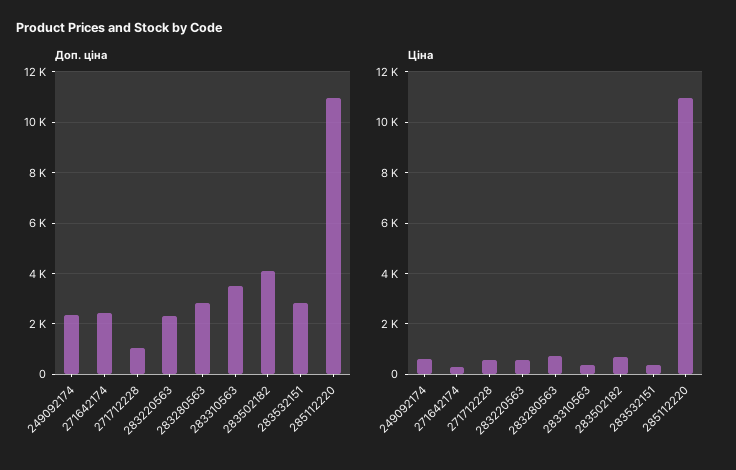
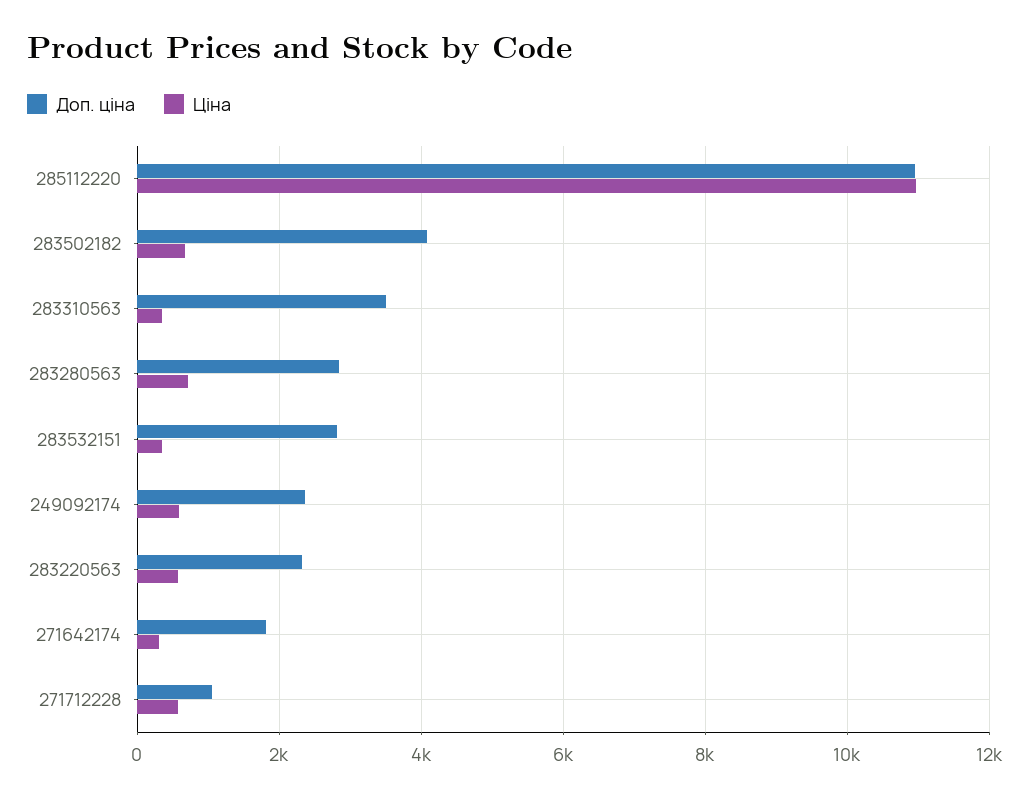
Доп. ціна, 271642174: 2500 -> 1800

